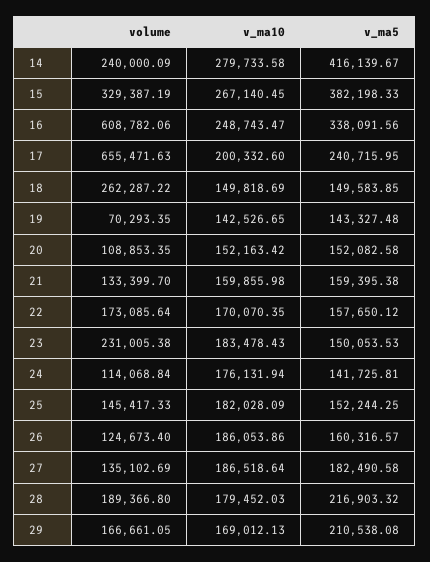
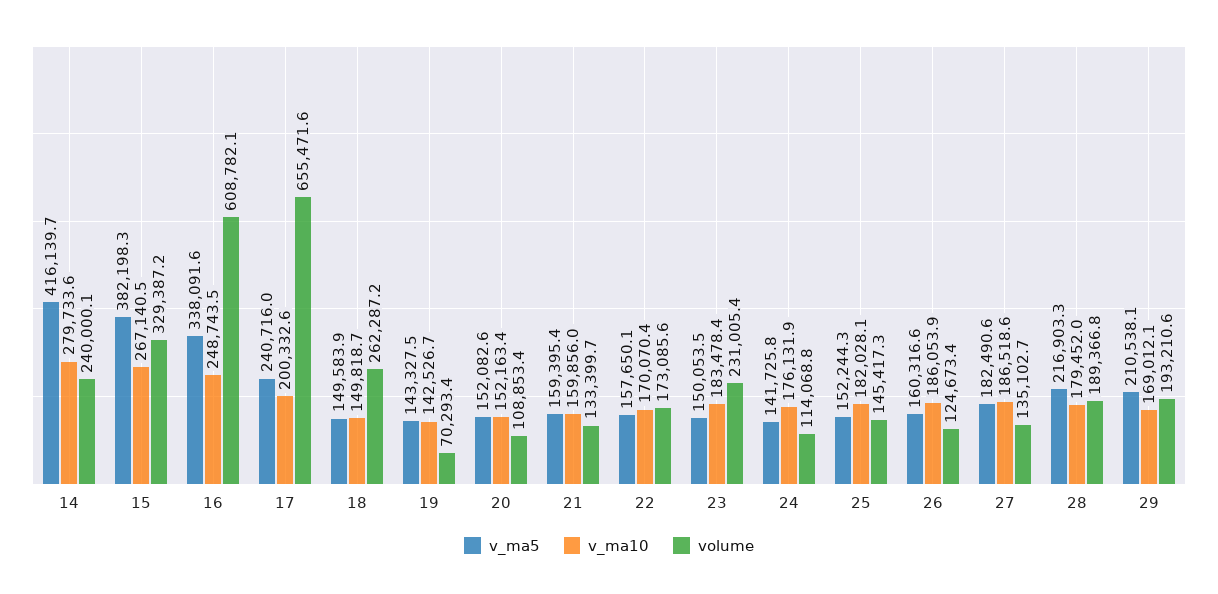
volume, 29: 166661.05 -> 193210.6

